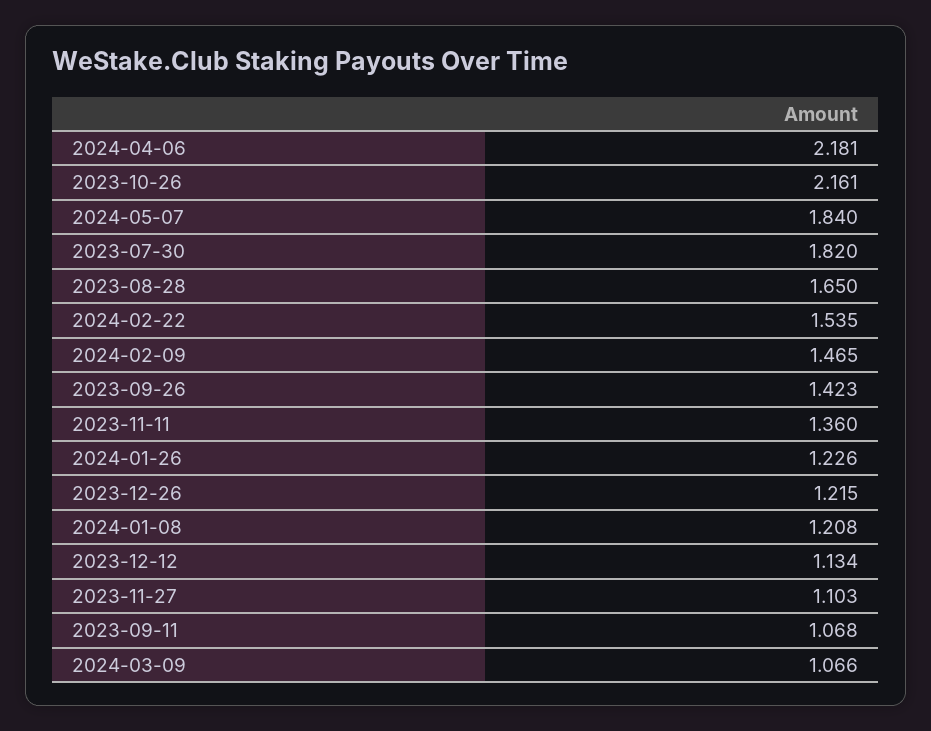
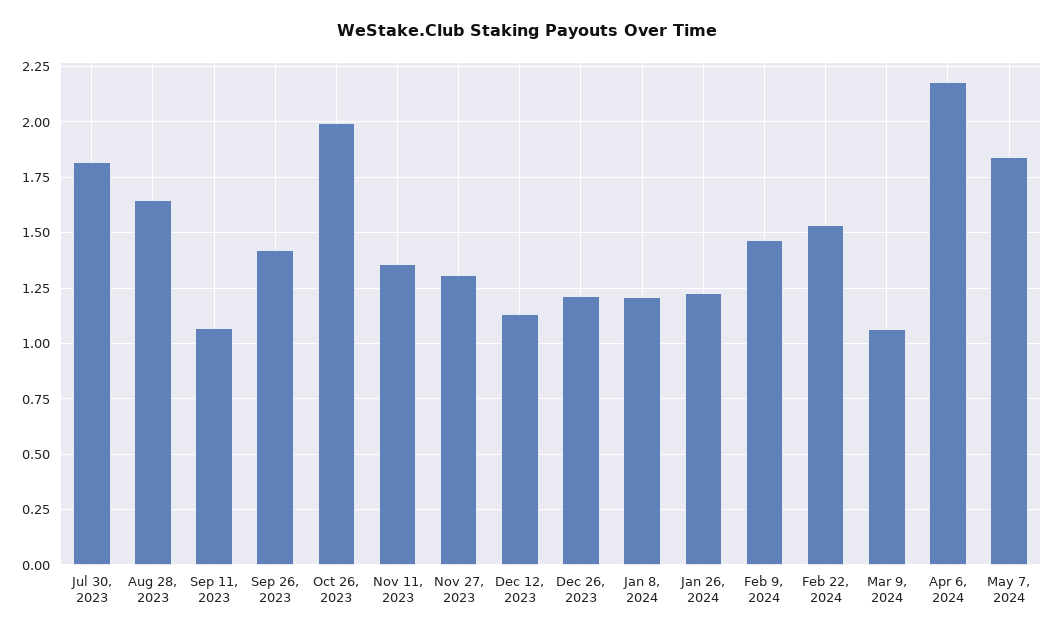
2023-10-26: 2.161 -> 2
2023-11-27: 1.103 -> 1.3

